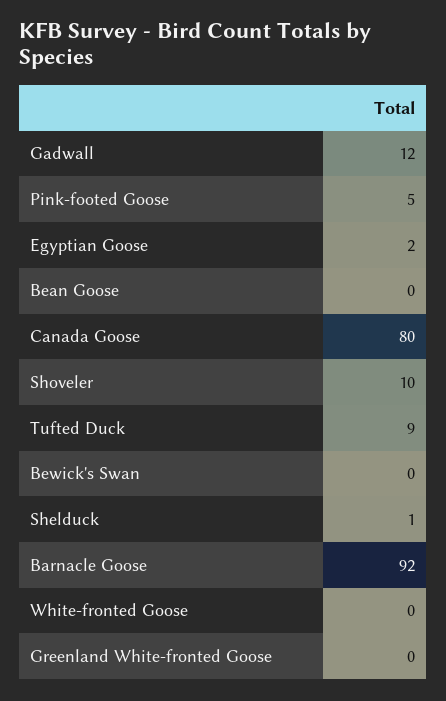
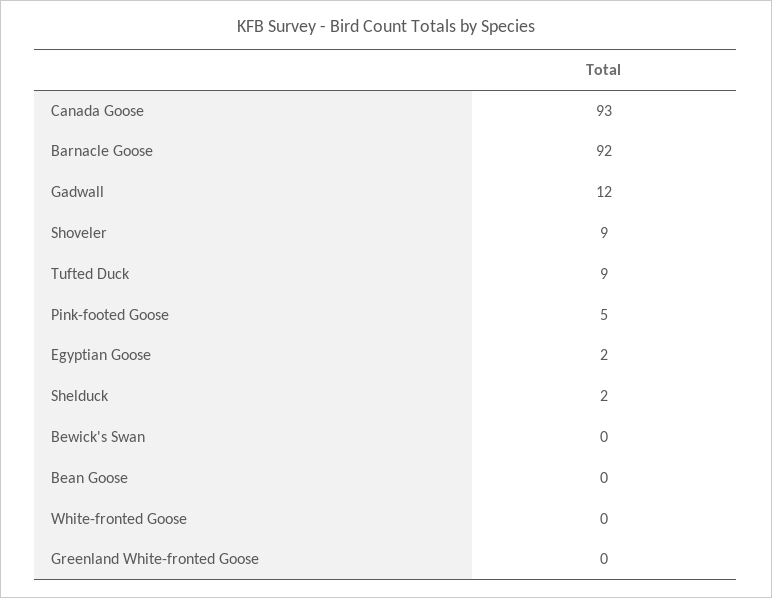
Canada Goose: 80 -> 93
Shoveler: 10 -> 9
Shelduck: 1 -> 2

